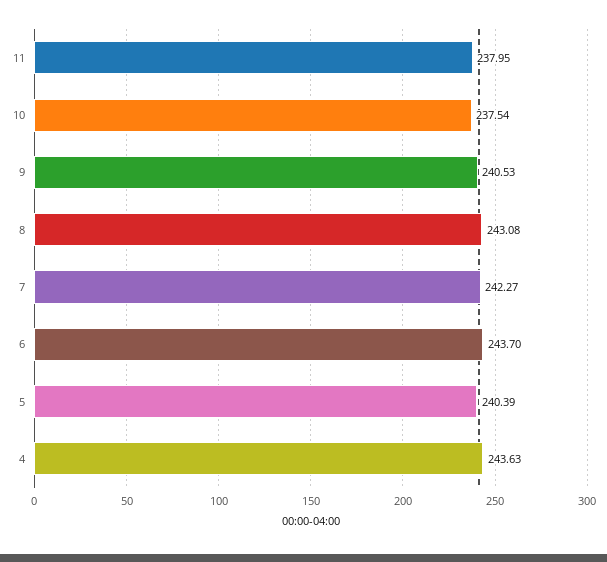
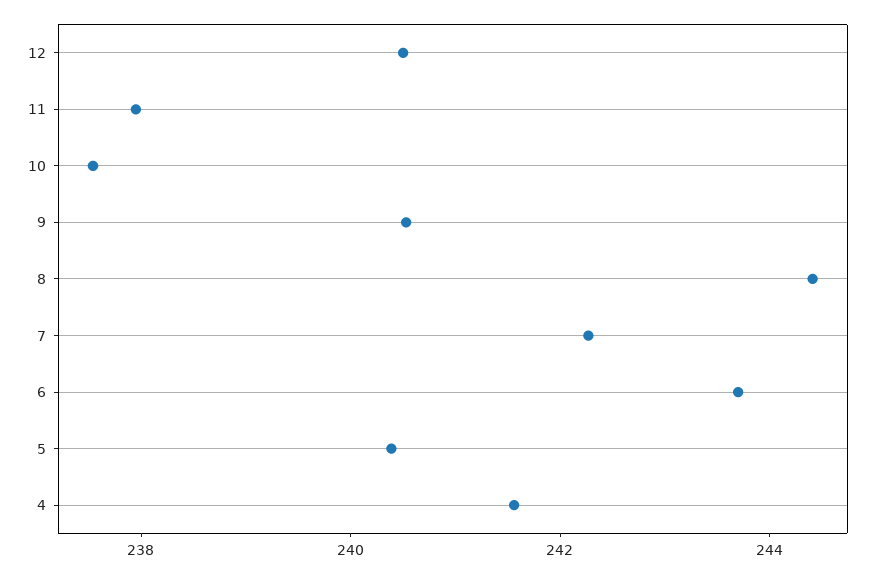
8: 243.08 -> 244.5
4: 243.63 -> 241.5
12: none -> 240.5

